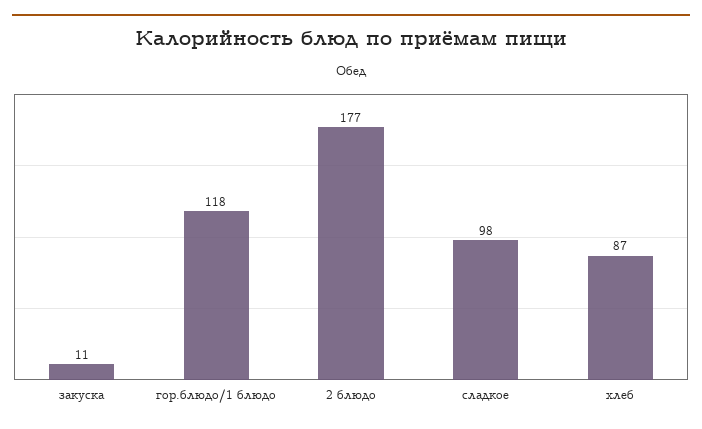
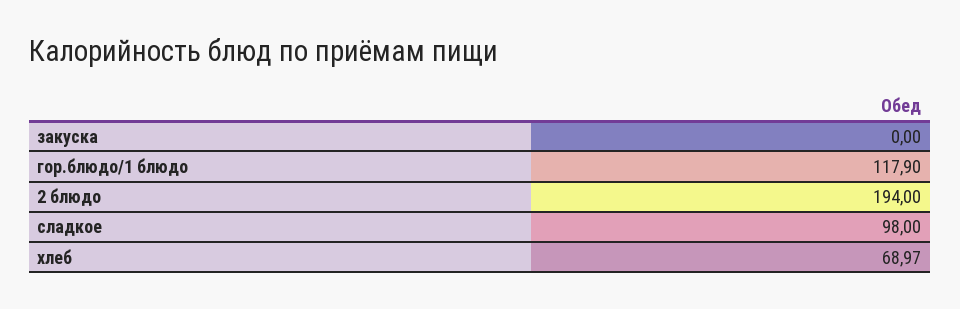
закуска: 11 -> 0
2 блюдо: 177 -> 194
хлеб: 87 -> 68.97

